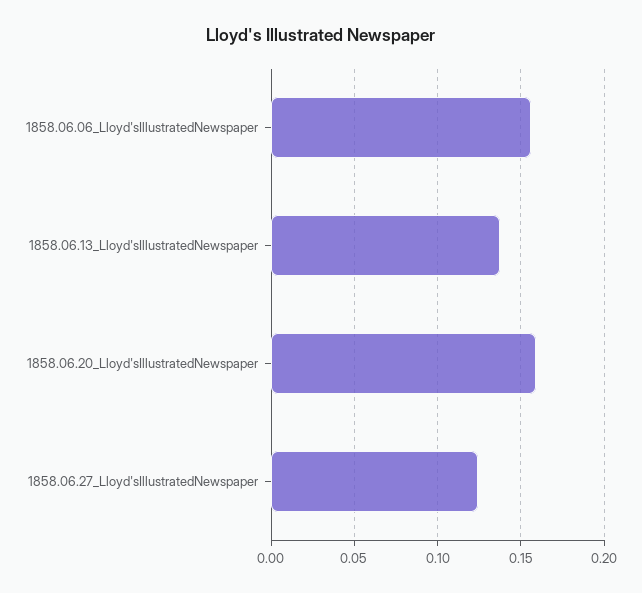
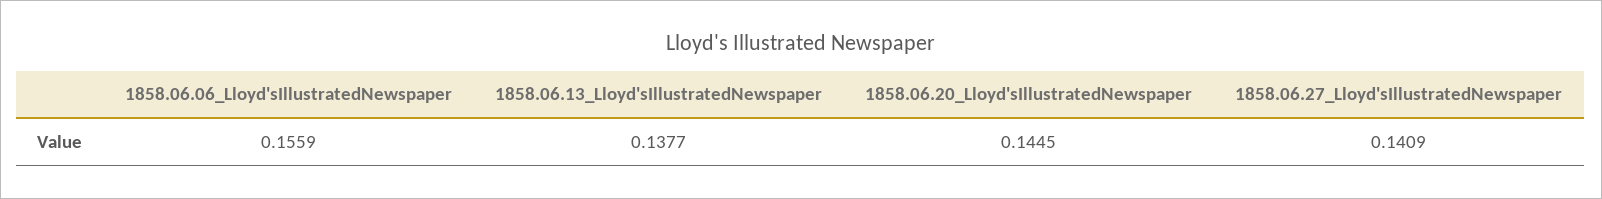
1858.06.20_Lloyd'sIllustratedNewspaper: 0.16 -> 0.1445
1858.06.27_Lloyd'sIllustratedNewspaper: 0.125 -> 0.1409

